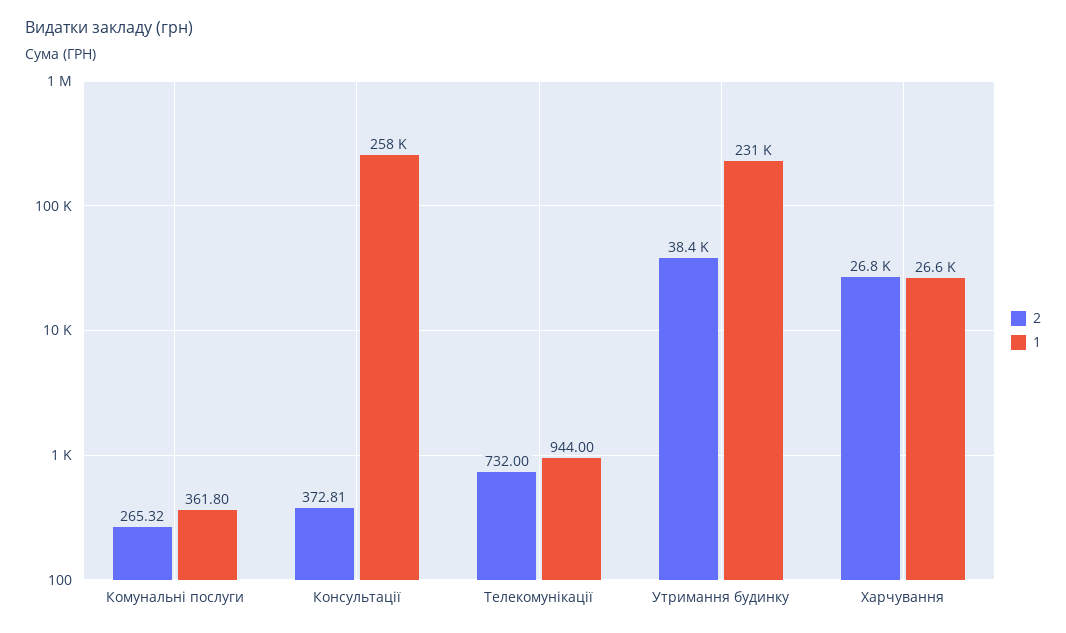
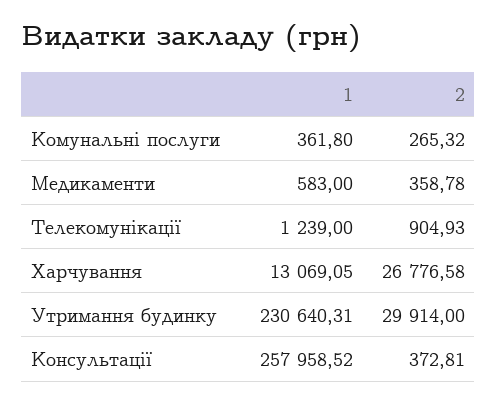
2, Телекомунікації: 732 -> 904.93
1, Телекомунікації: 944 -> 1239
2, Утримання будинку: 38400 -> 29914
1, Харчування: 26600 -> 13069.05
1, Медикаменти: none -> 583
2, Медикаменти: none -> 358.78

